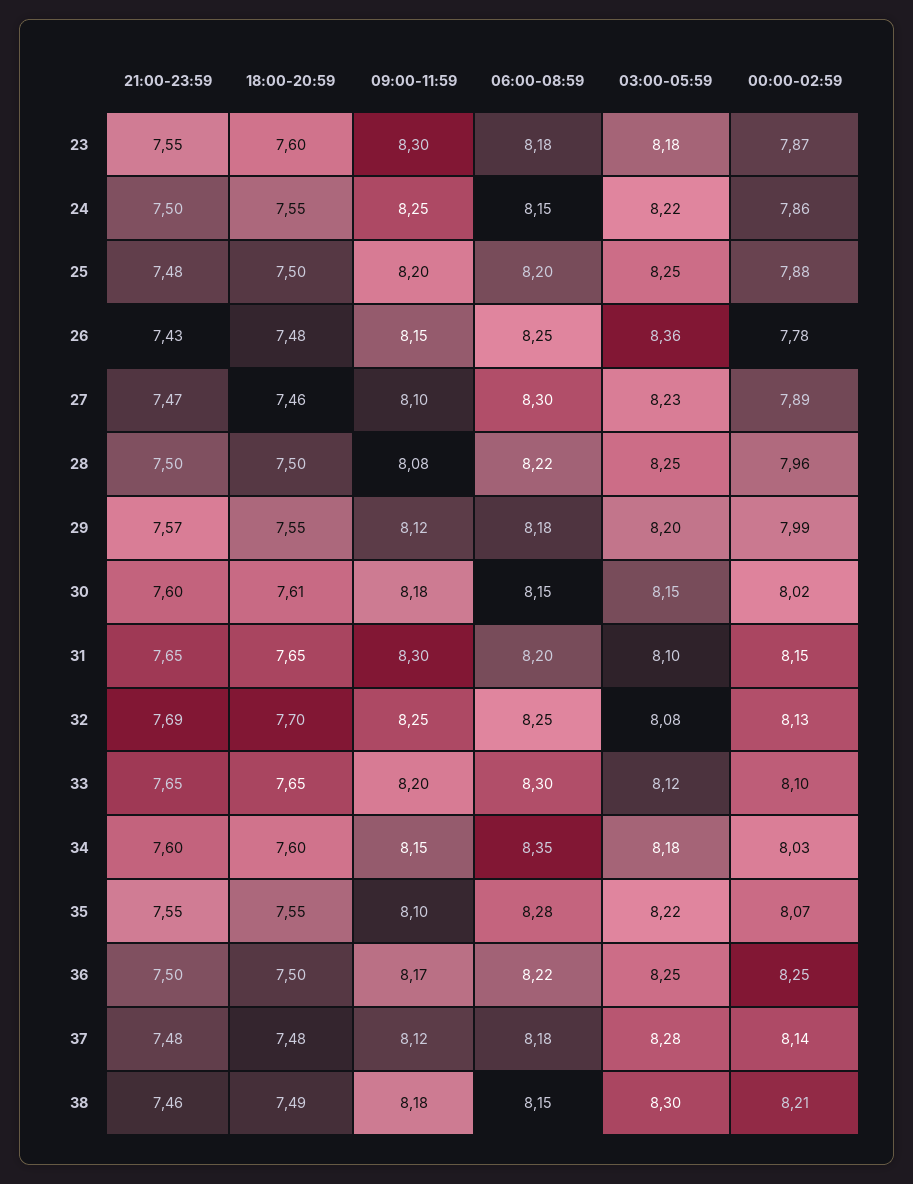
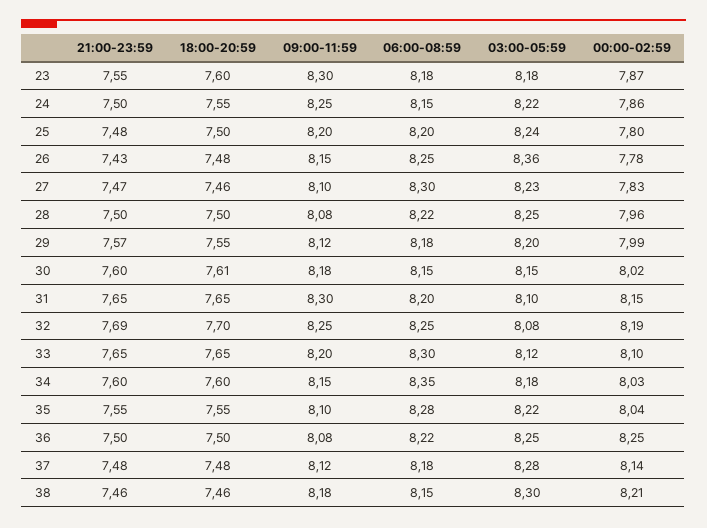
03:00-05:59, 25: 8.25 -> 8.24
00:00-02:59, 25: 7.88 -> 7.8
00:00-02:59, 27: 7.89 -> 7.83
00:00-02:59, 32: 8.13 -> 8.19
00:00-02:59, 35: 8.07 -> 8.04
09:00-11:59, 36: 8.17 -> 8.08
18:00-20:59, 38: 7.49 -> 7.46

